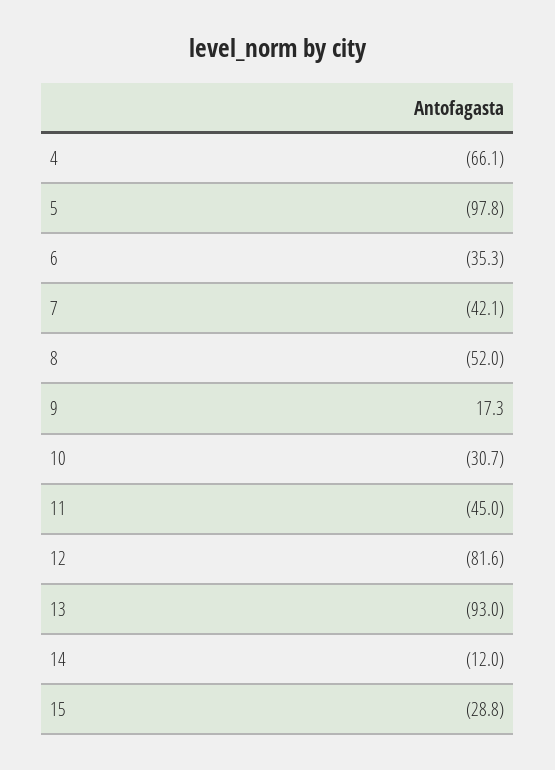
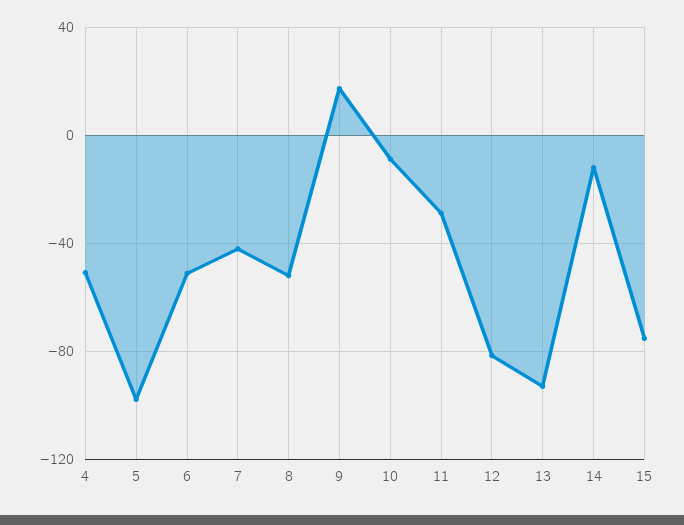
4: -66.1 -> -50
6: -35.3 -> -50
10: -30.7 -> -10
11: -45 -> -30
15: -28.8 -> -75

